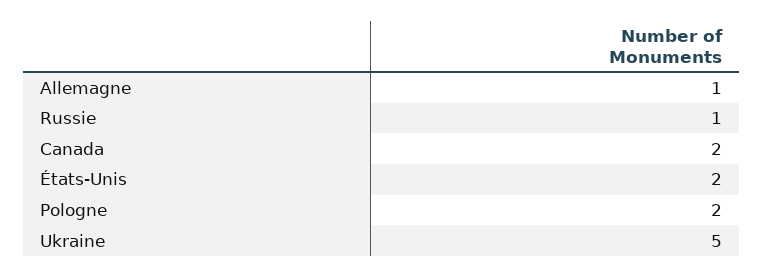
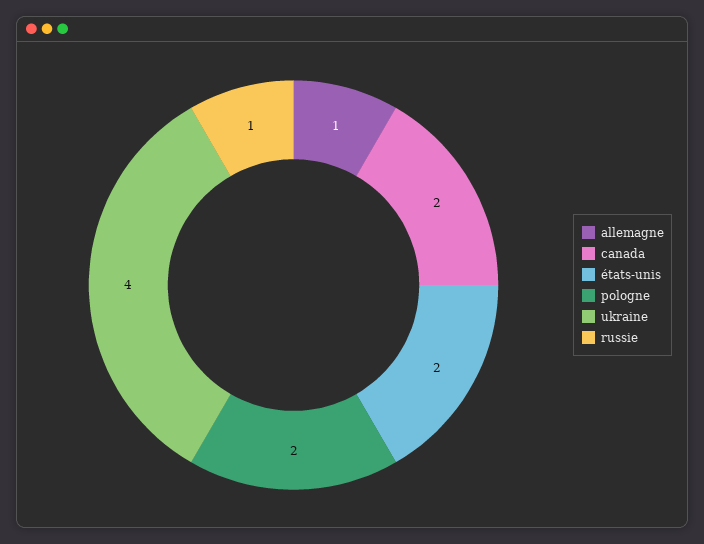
Ukraine: 5 -> 4

